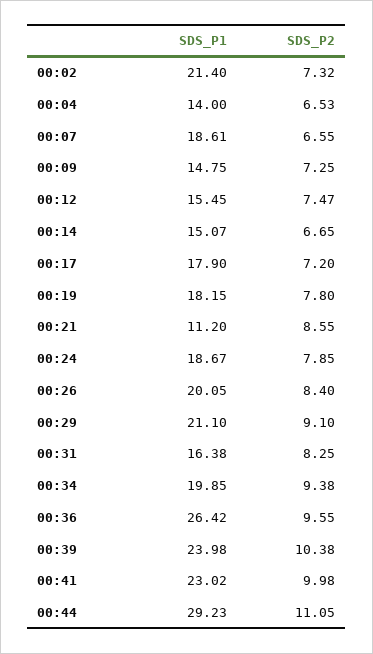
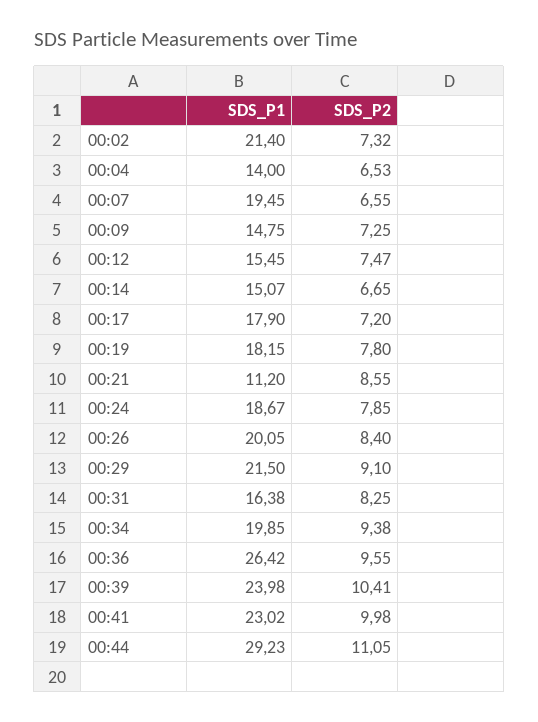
SDS_P1, 00:07: 18.61 -> 19.45
SDS_P1, 00:29: 21.1 -> 21.5
SDS_P2, 00:39: 10.38 -> 10.41

